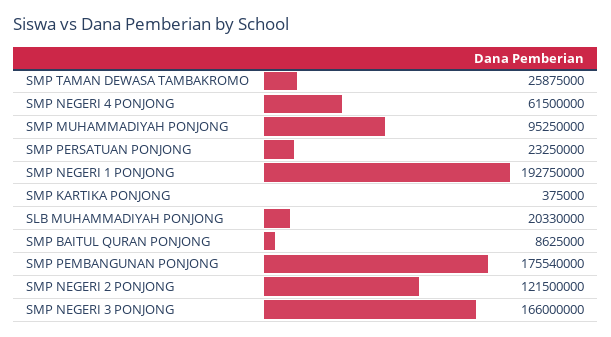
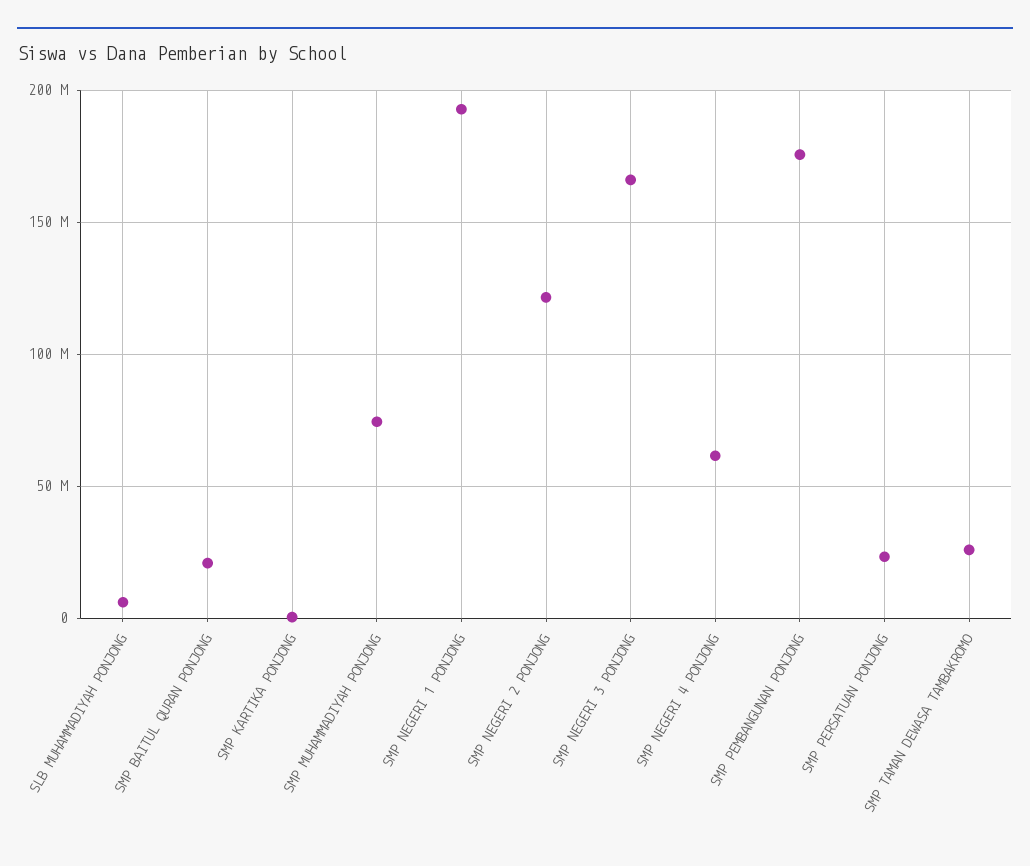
SMP MUHAMMADIYAH PONJONG: 95250000 -> 75000000
SLB MUHAMMADIYAH PONJONG: 20330000 -> 5000000
SMP BAITUL QURAN PONJONG: 8625000 -> 20000000

